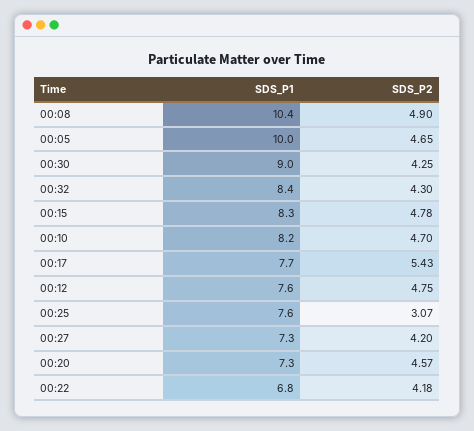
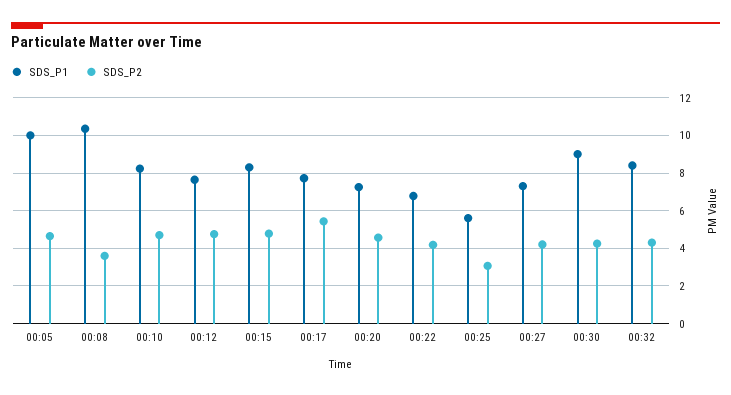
SDS_P2, 00:08: 4.9 -> 3.5
SDS_P1, 00:25: 7.6 -> 5.5

